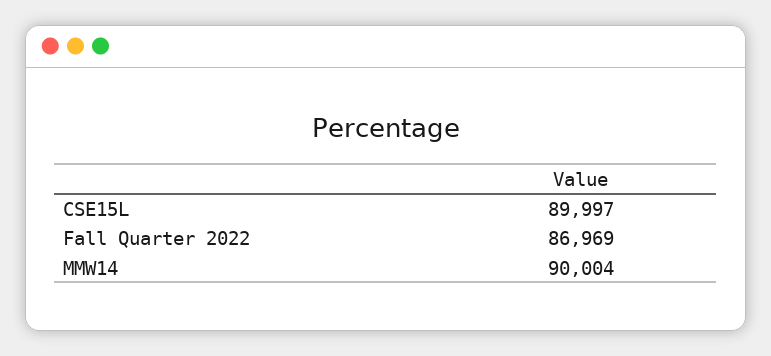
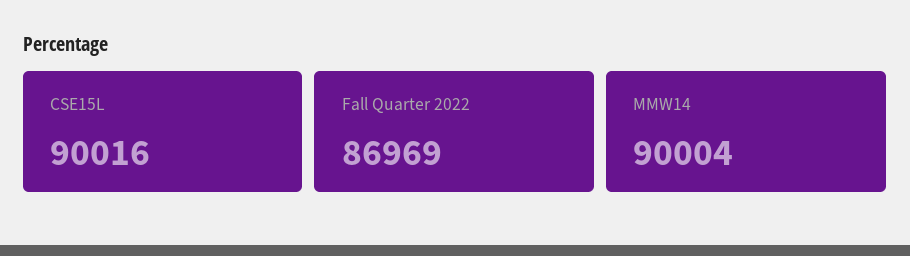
CSE15L: 89997 -> 90016

